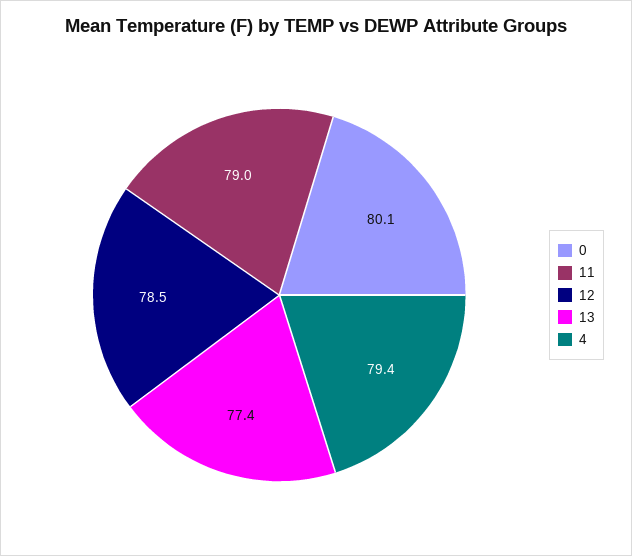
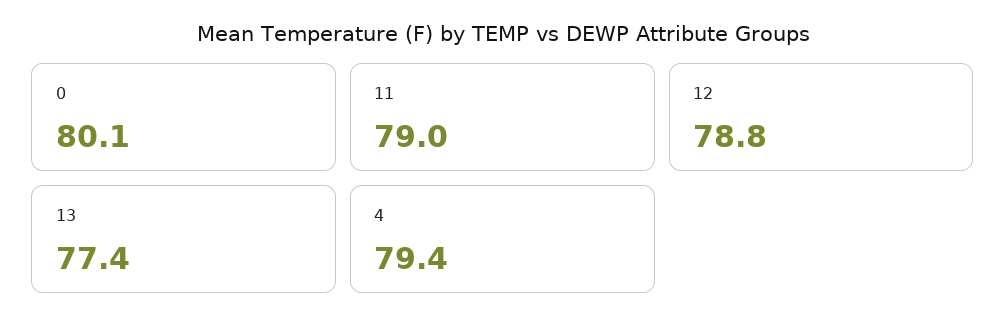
12: 78.5 -> 78.8

